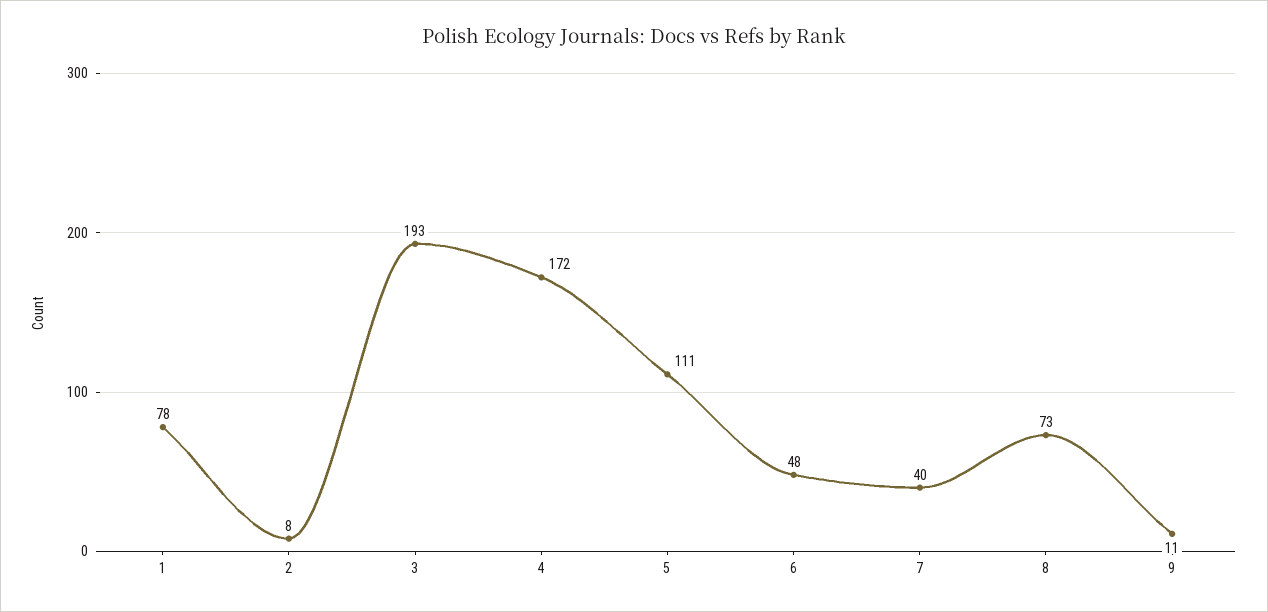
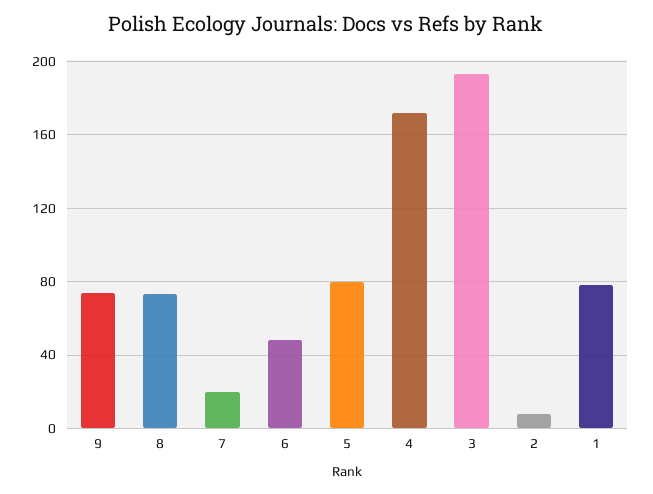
5: 111 -> 80
7: 40 -> 20
9: 11 -> 75

